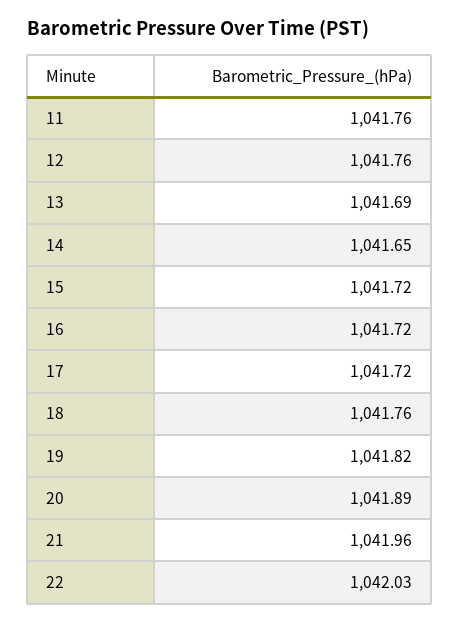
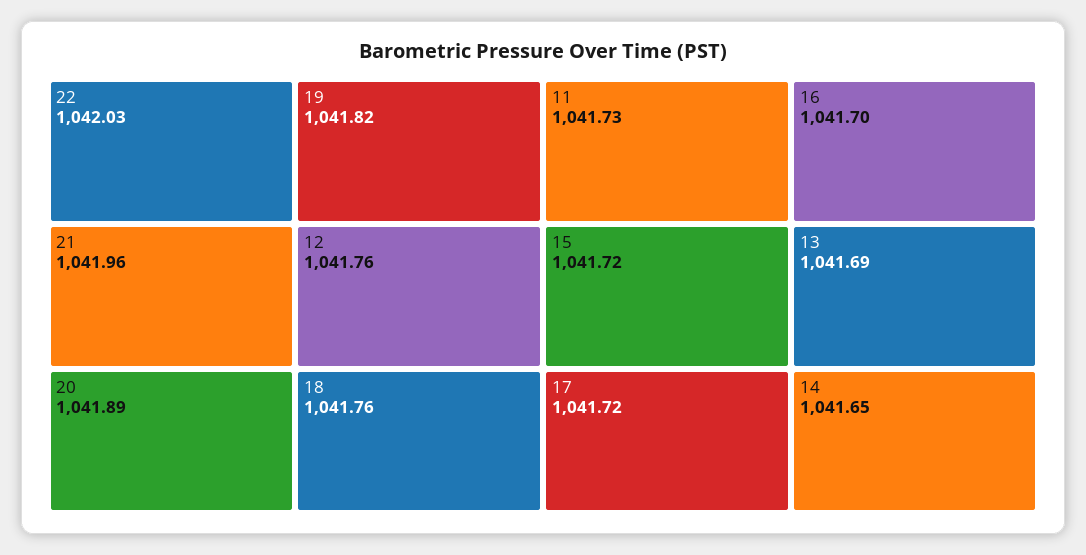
11: 1041.76 -> 1041.73
16: 1041.72 -> 1041.7

